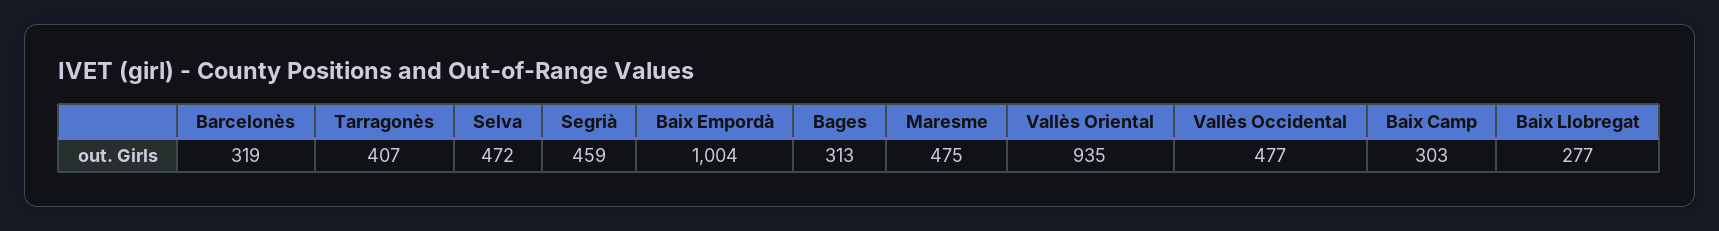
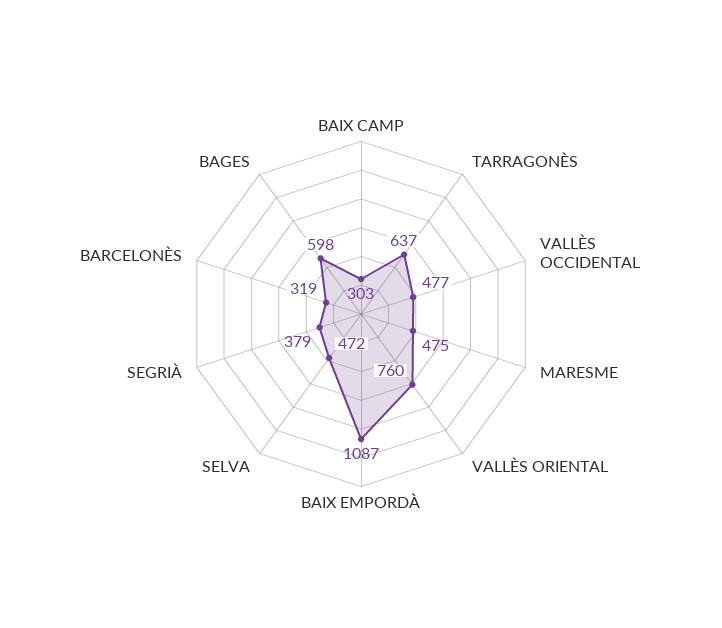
Tarragonès: 407 -> 637
Segrià: 459 -> 379
Baix Empordà: 1004 -> 1087
Bages: 313 -> 598
Vallès Oriental: 935 -> 760
Baix Llobregat: 277 -> none

